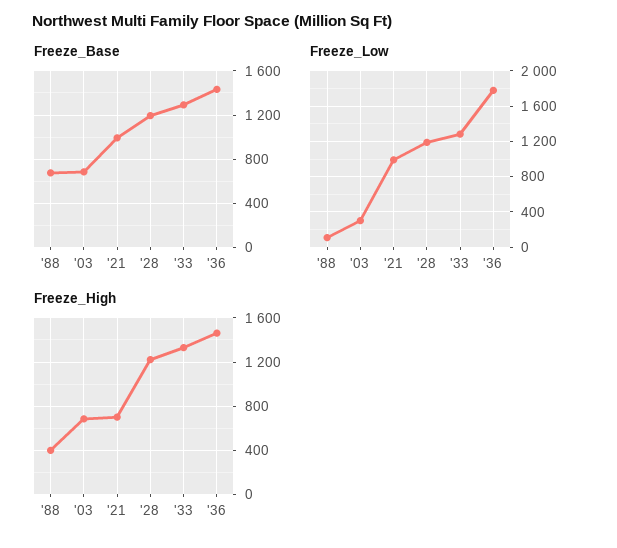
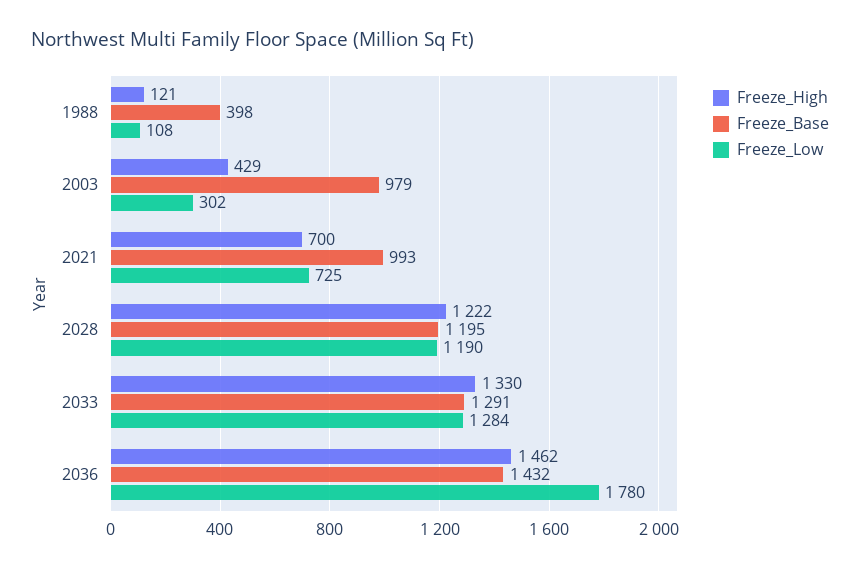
Freeze_Base, '88: 700 -> 398
Freeze_Base, '03: 700 -> 979
Freeze_Low, '21: 1000 -> 725
Freeze_High, '88: 400 -> 121
Freeze_High, '03: 700 -> 429

